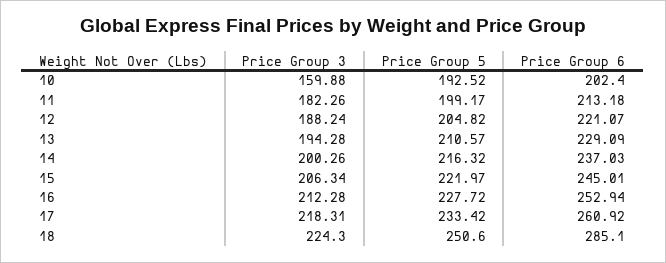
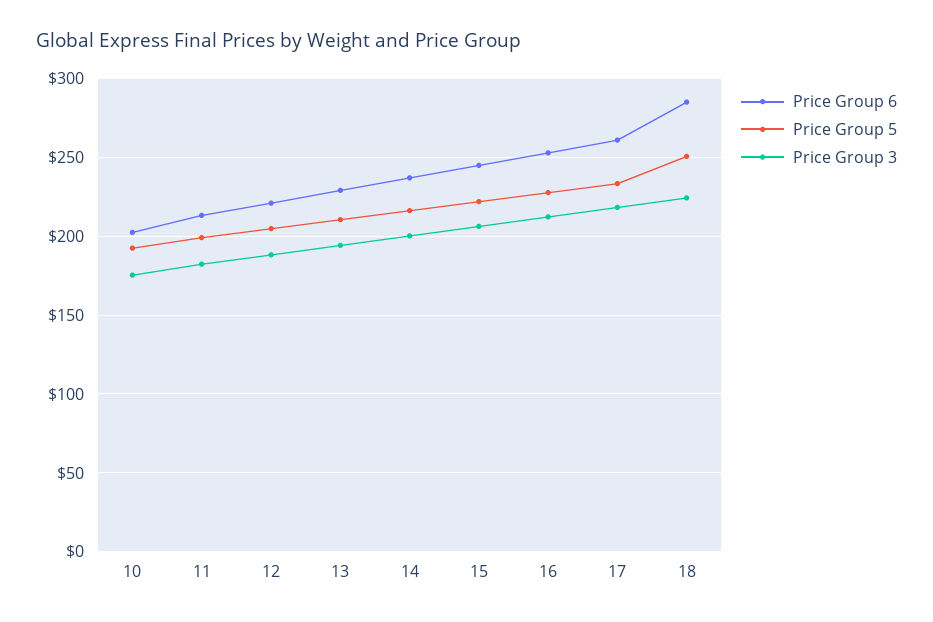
Price Group 3, 10: 159.88 -> 175

